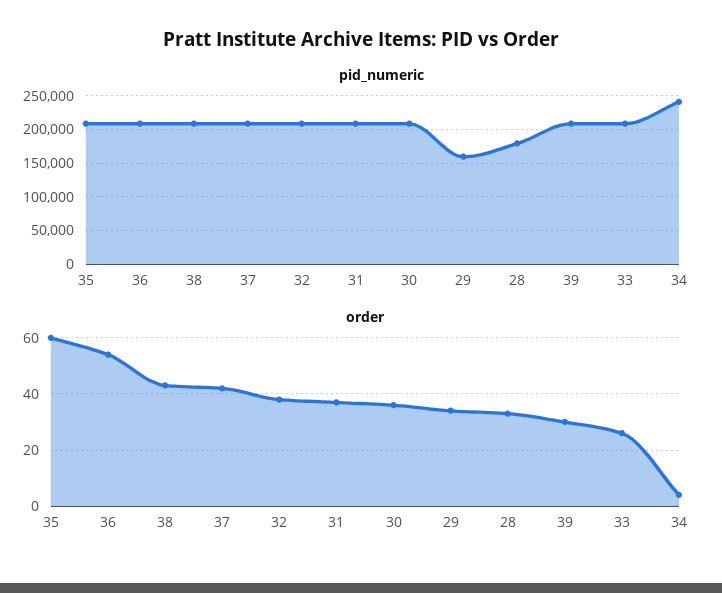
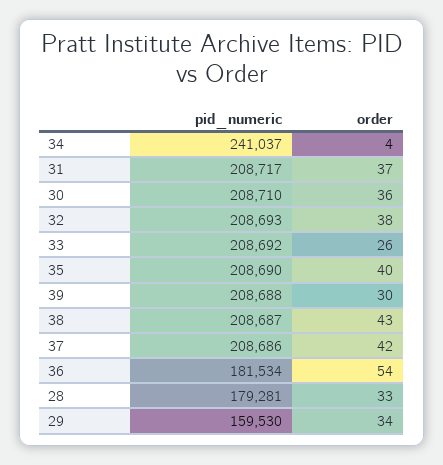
pid_numeric, 36: 210000 -> 181534
order, 35: 60 -> 40

